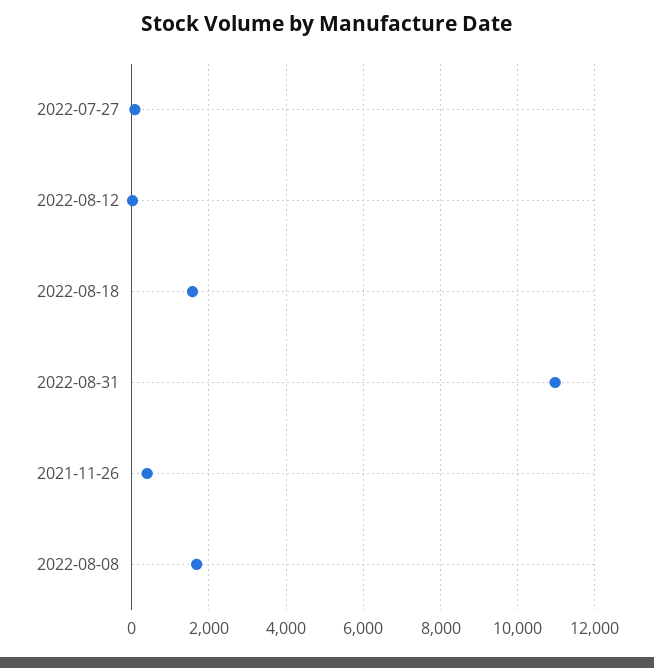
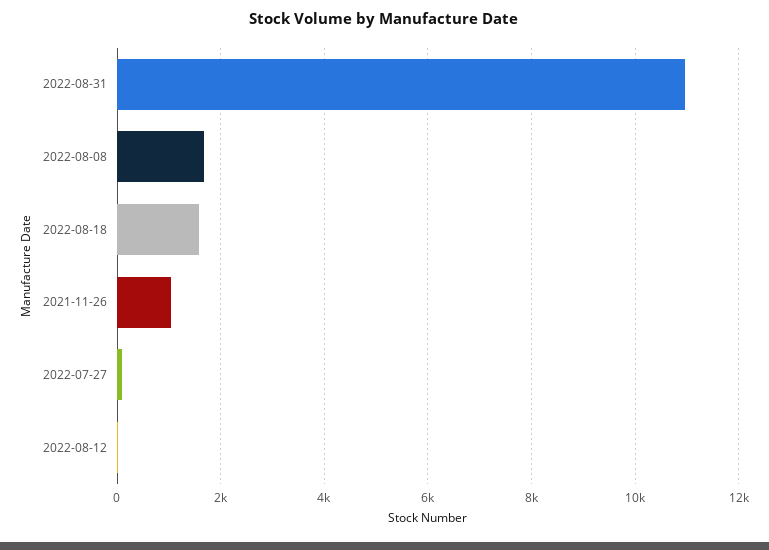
2021-11-26: 400 -> 1000

